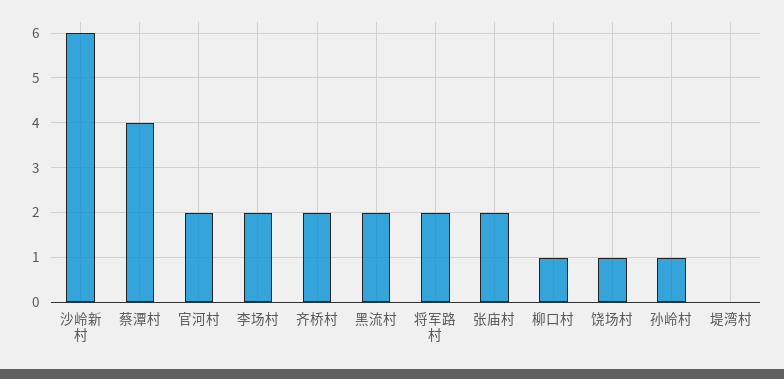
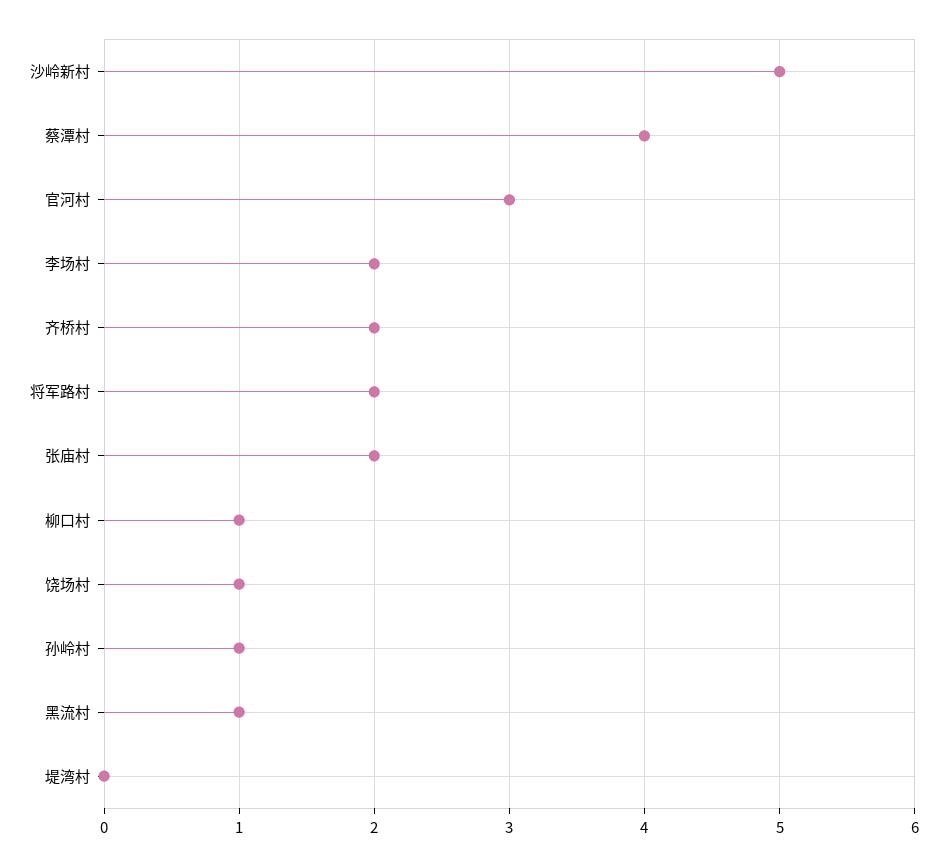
沙岭新村: 6 -> 5
官河村: 2 -> 3
黑流村: 2 -> 1

